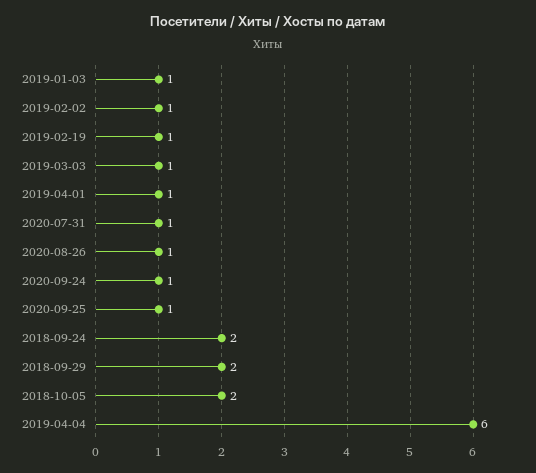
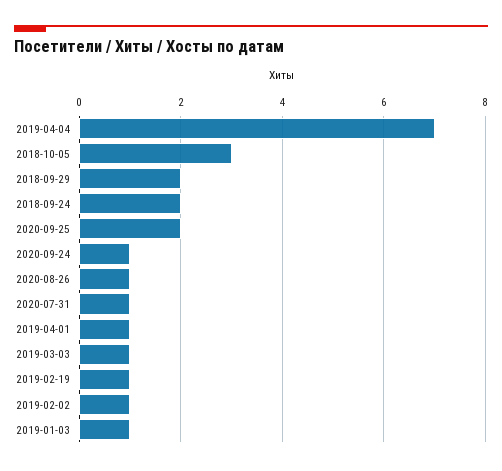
2020-09-25: 1 -> 2
2018-10-05: 2 -> 3
2019-04-04: 6 -> 7

